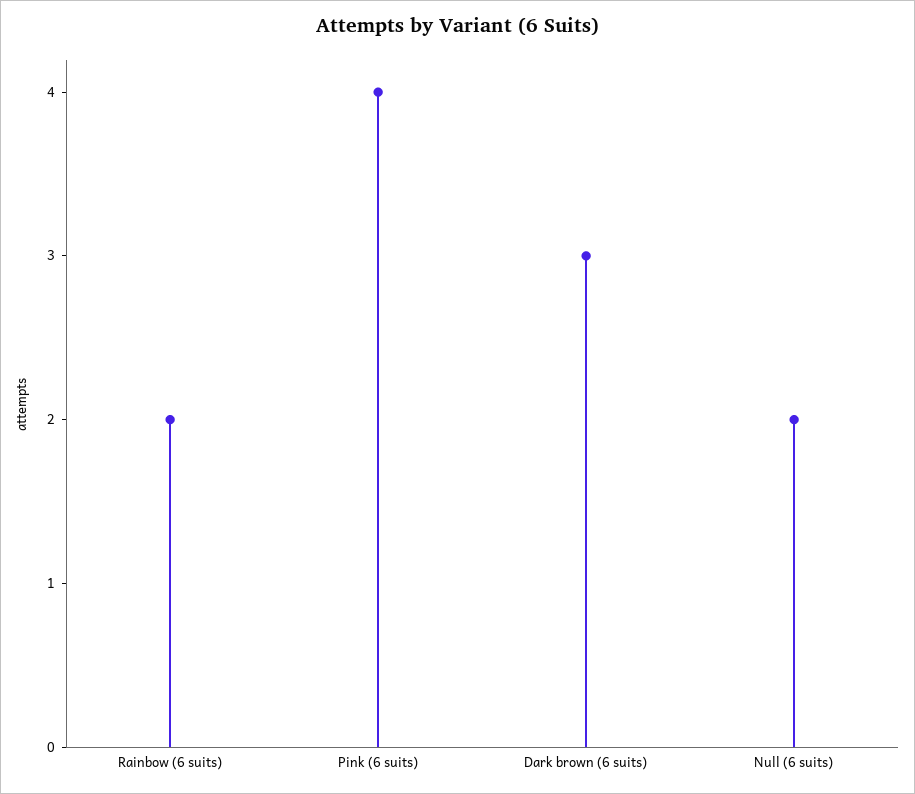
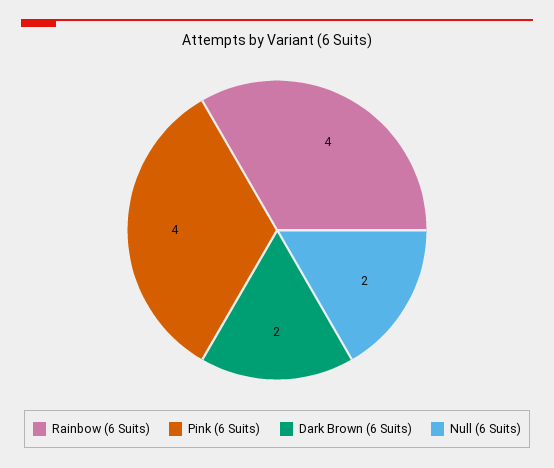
Rainbow (6 suits): 2 -> 4
Dark brown (6 suits): 3 -> 2

